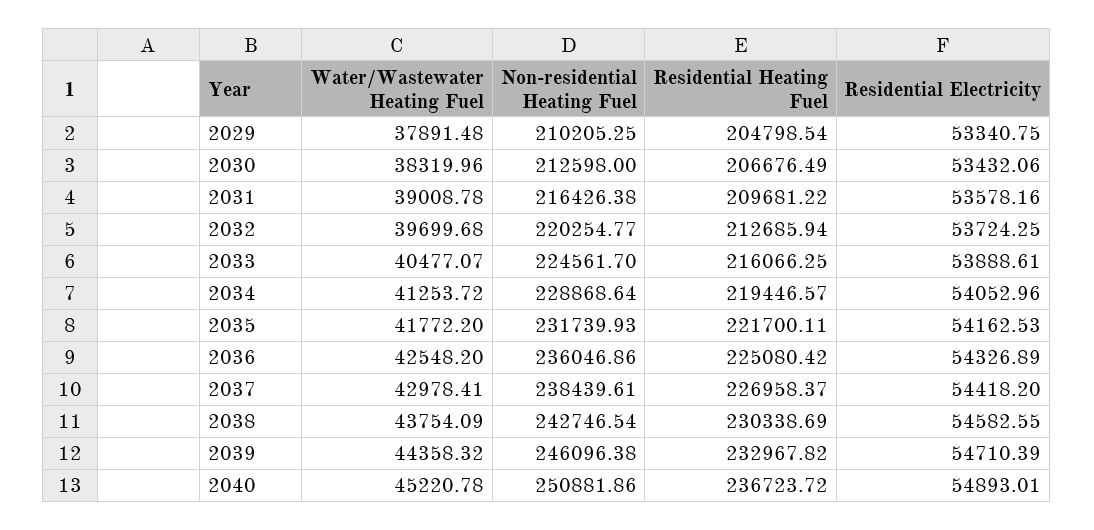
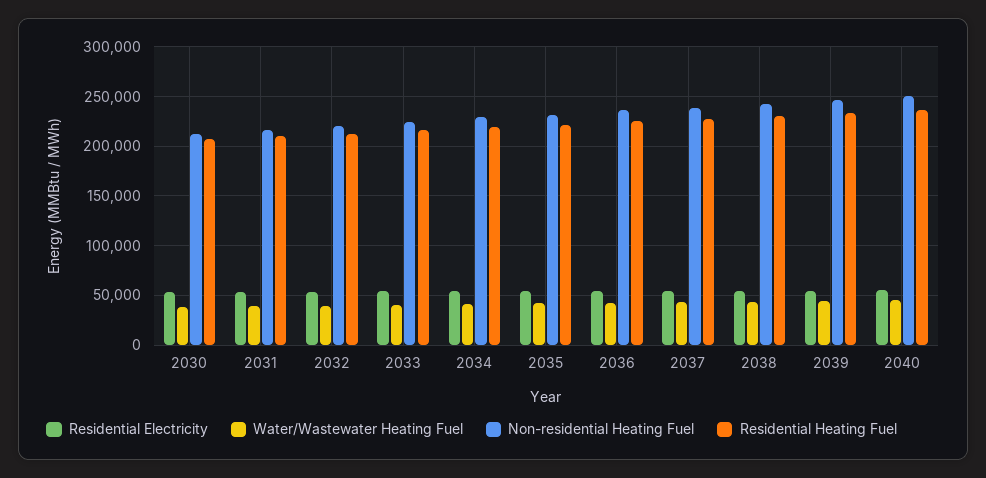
Water/Wastewater Heating Fuel, 2029: 37891.48 -> none
Non-residential Heating Fuel, 2029: 210205.25 -> none
Residential Heating Fuel, 2029: 204798.54 -> none
Residential Electricity, 2029: 53340.75 -> none

